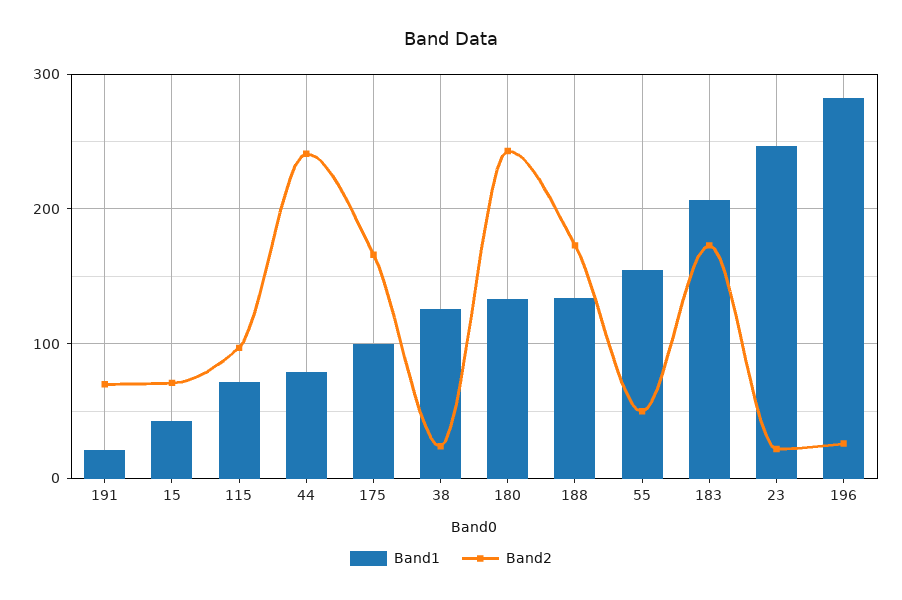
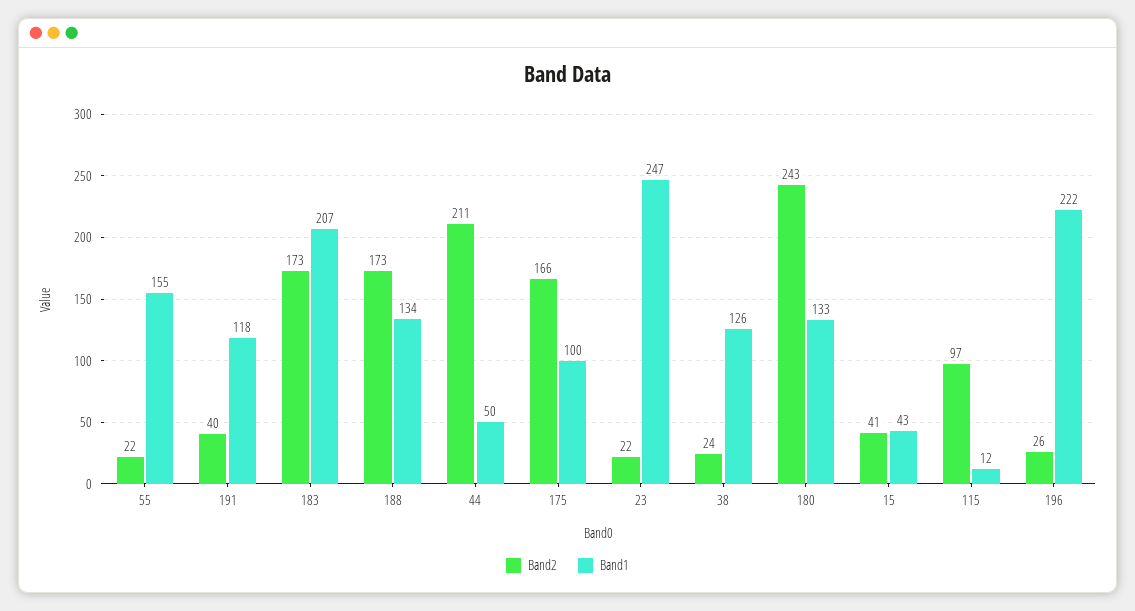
Band1, 191: 20 -> 118
Band2, 191: 70 -> 40
Band2, 15: 70 -> 41
Band1, 115: 70 -> 12
Band1, 44: 80 -> 50
Band2, 44: 240 -> 211
Band2, 55: 50 -> 22
Band1, 196: 280 -> 222

